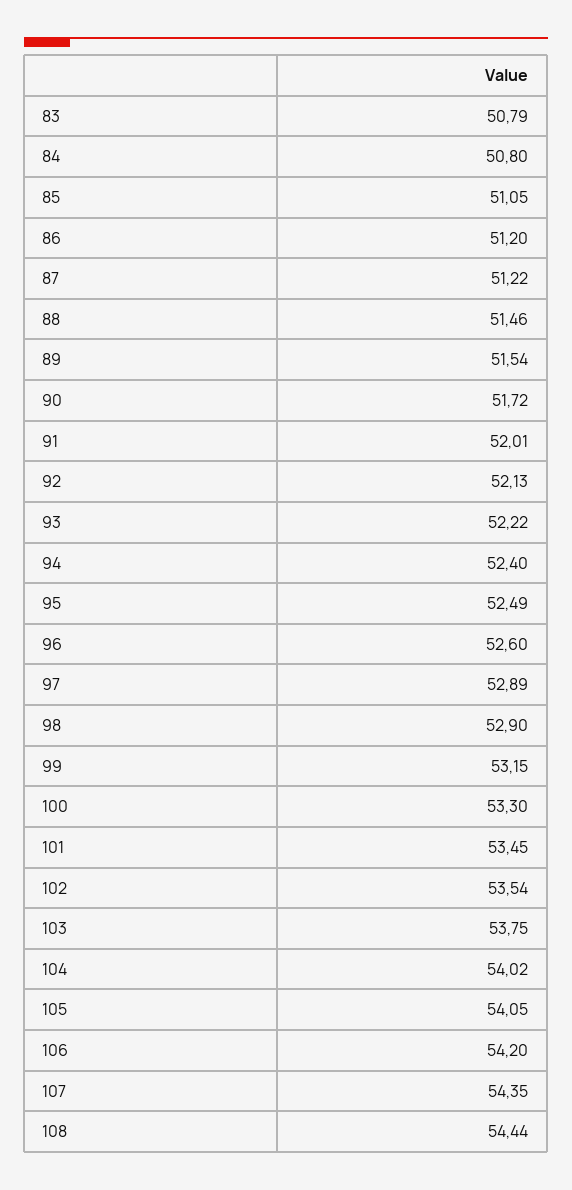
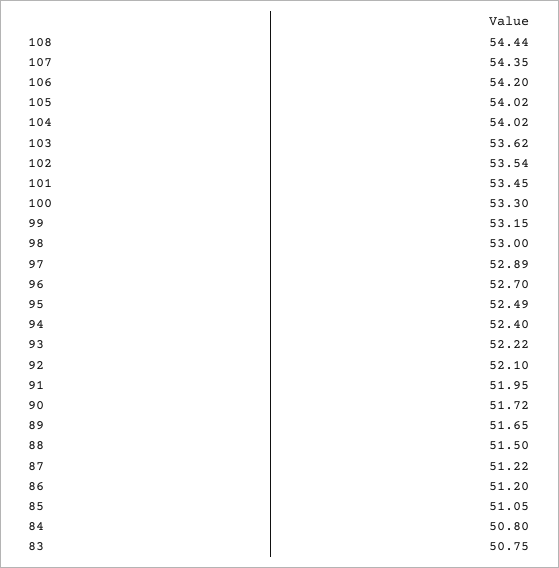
83: 50.79 -> 50.75
88: 51.46 -> 51.5
89: 51.54 -> 51.65
91: 52.01 -> 51.95
92: 52.13 -> 52.1
96: 52.6 -> 52.7
98: 52.9 -> 53
103: 53.75 -> 53.62
105: 54.05 -> 54.02

